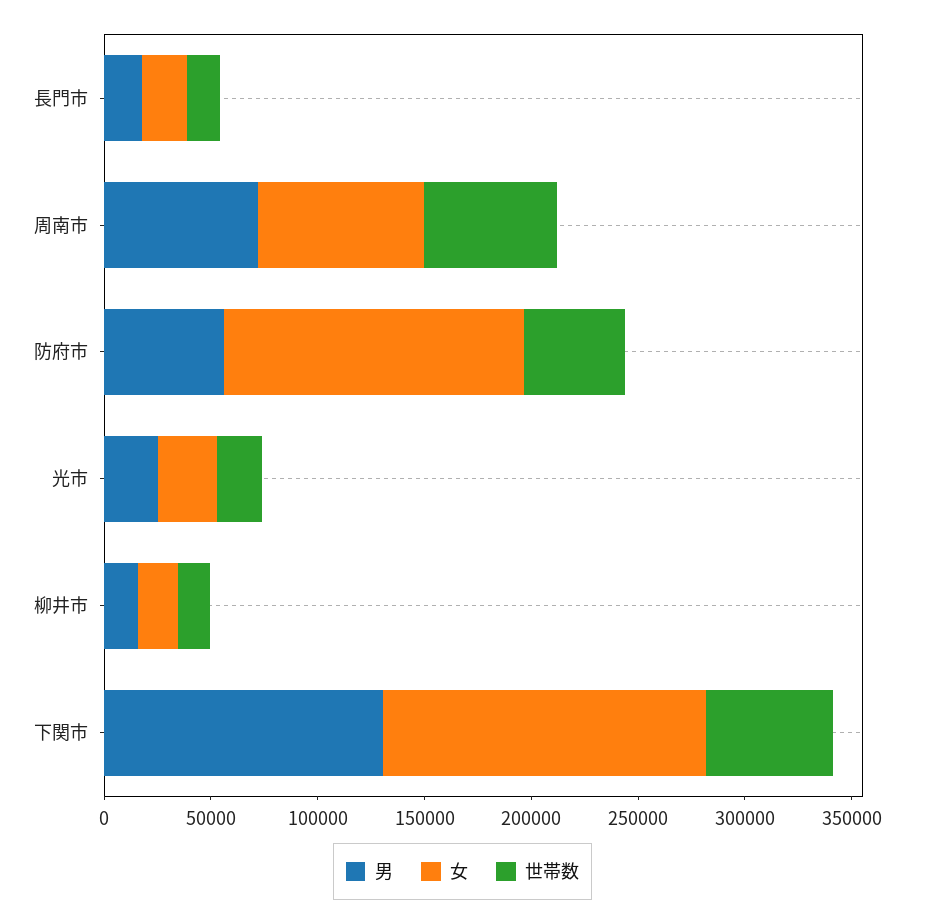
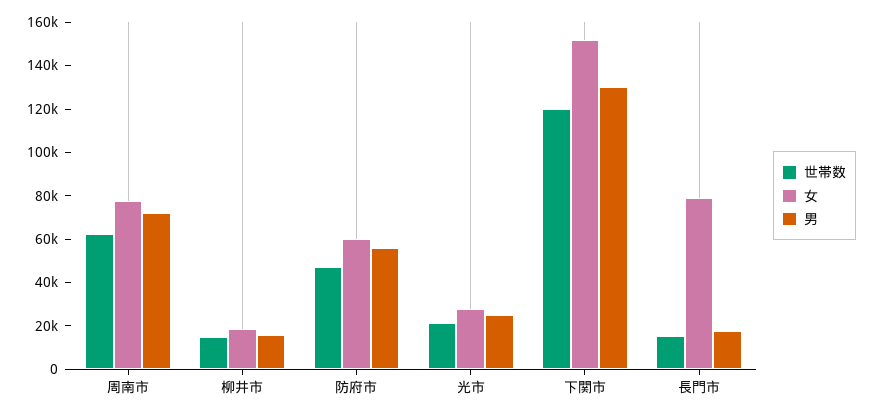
女, 長門市: 20000 -> 80000
女, 防府市: 140000 -> 60000
世帯数, 下関市: 60000 -> 120000

